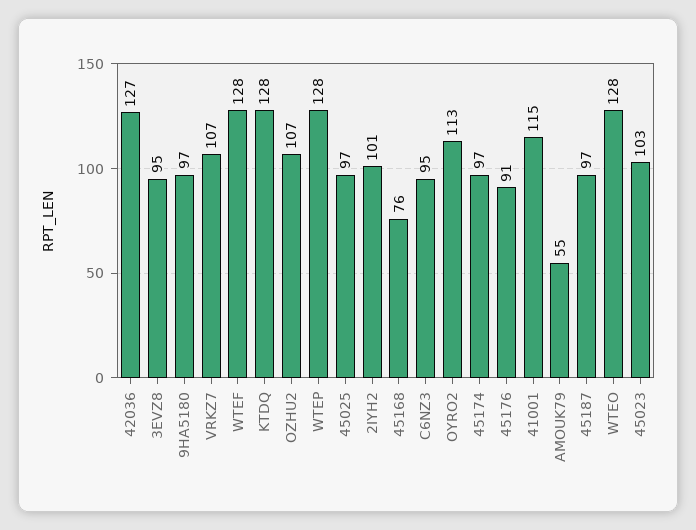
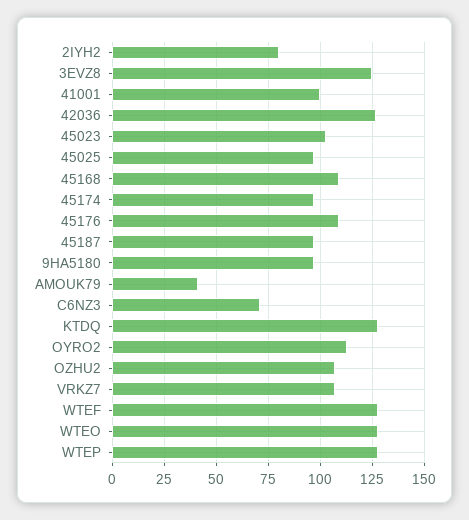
3EVZ8: 95 -> 125
2IYH2: 101 -> 80
45168: 76 -> 110
C6NZ3: 95 -> 70
45176: 91 -> 110
41001: 115 -> 100
AMOUK79: 55 -> 40

